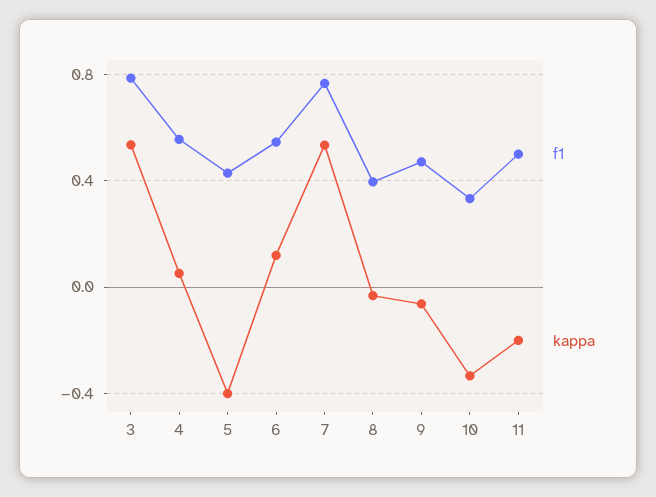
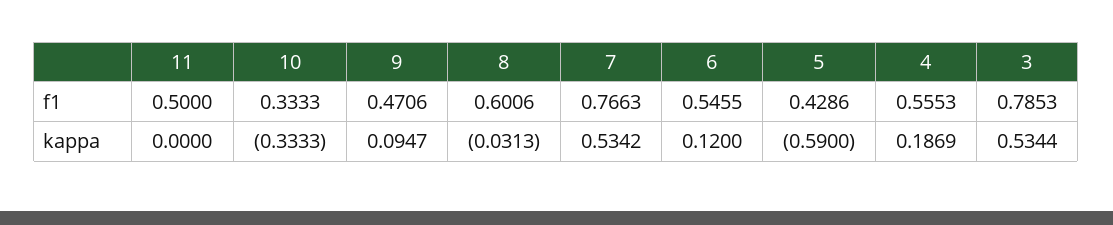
kappa, 4: 0.05 -> 0.1869
kappa, 5: -0.4 -> -0.59
f1, 8: 0.4 -> 0.6006
kappa, 9: -0.05 -> 0.0947
kappa, 11: -0.2 -> 0

